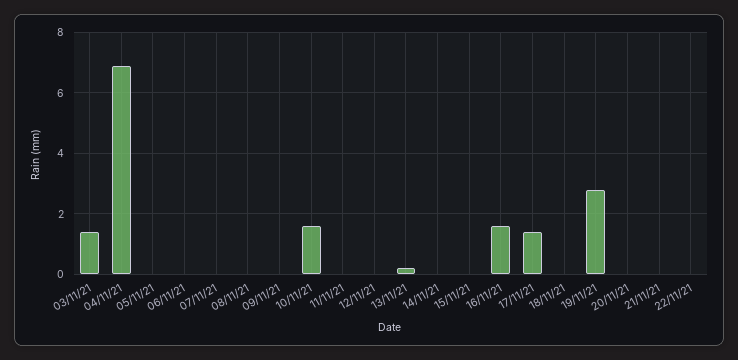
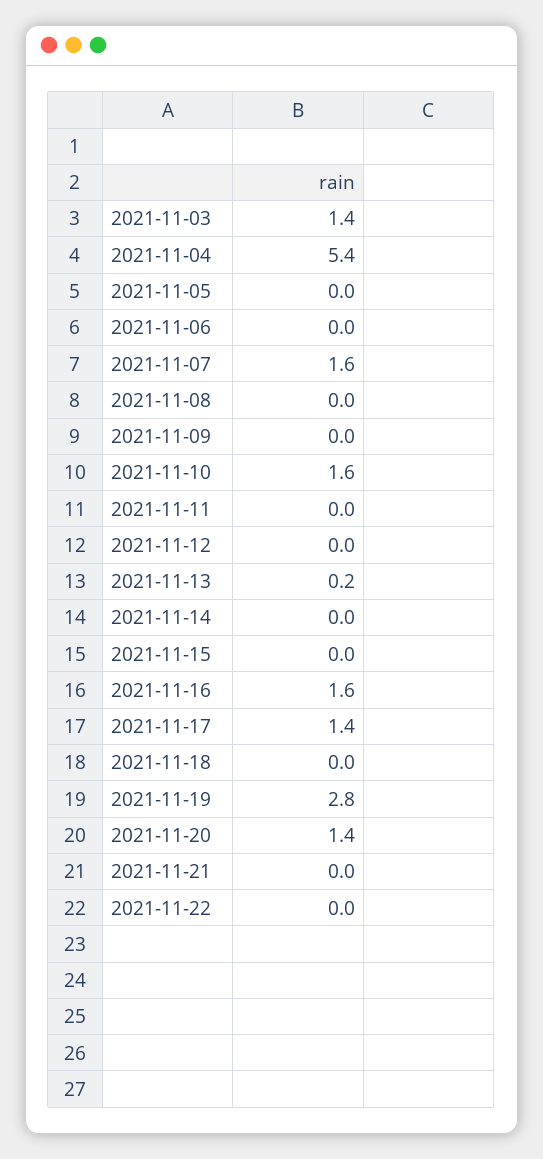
04/11/21: 7 -> 5.4
07/11/21: 0 -> 1.6
20/11/21: 0 -> 1.4

